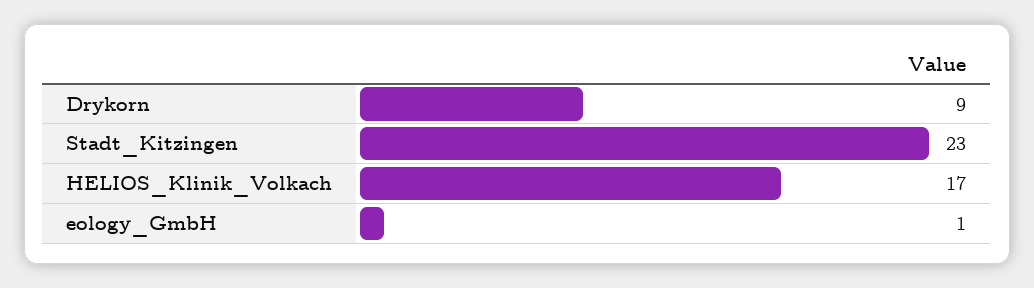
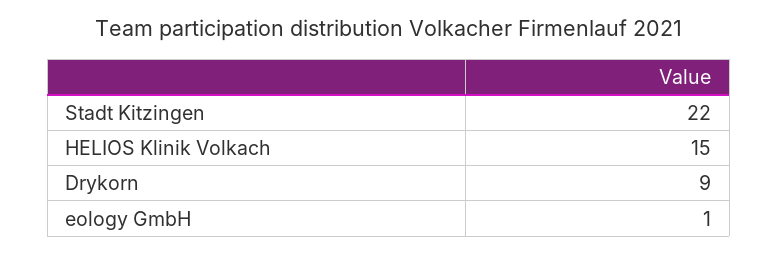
Stadt_Kitzingen: 23 -> 22
HELIOS_Klinik_Volkach: 17 -> 15

